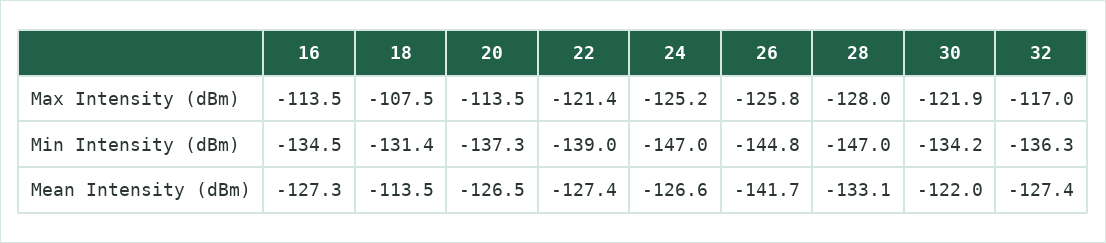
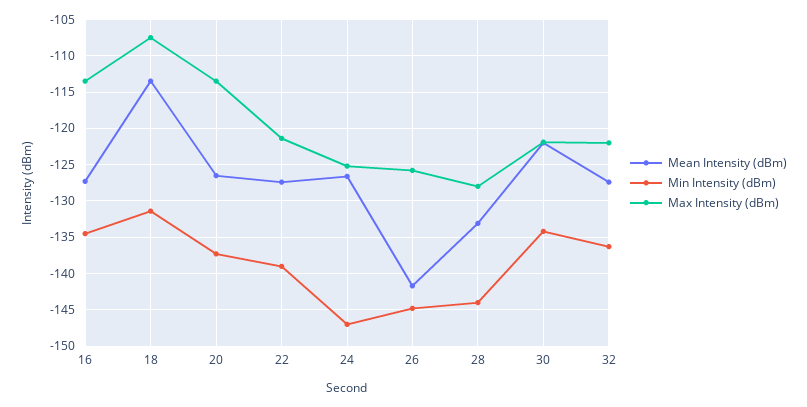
Max Intensity (dBm), 32: -117 -> -122
Min Intensity (dBm), 28: -147 -> -144

